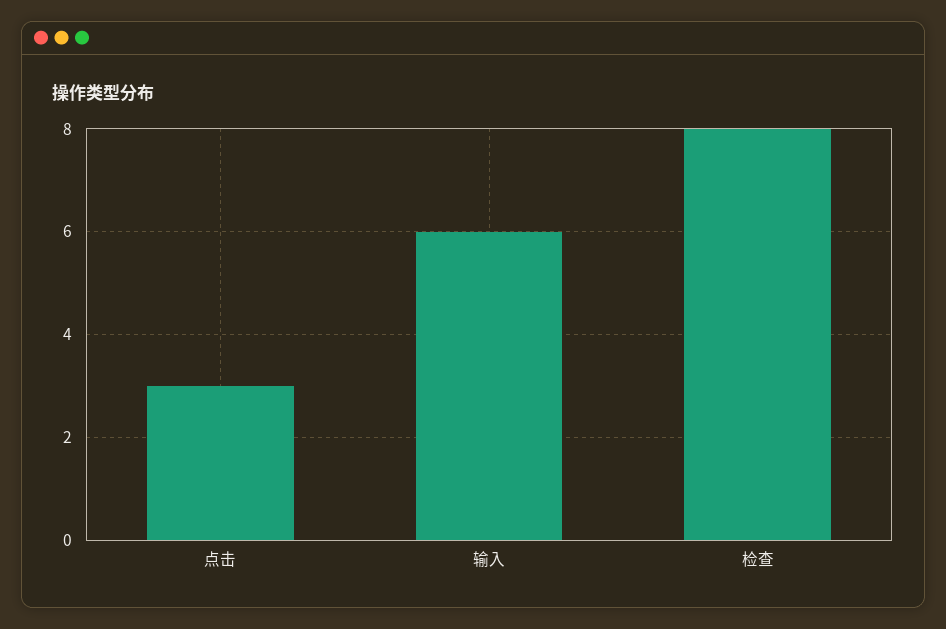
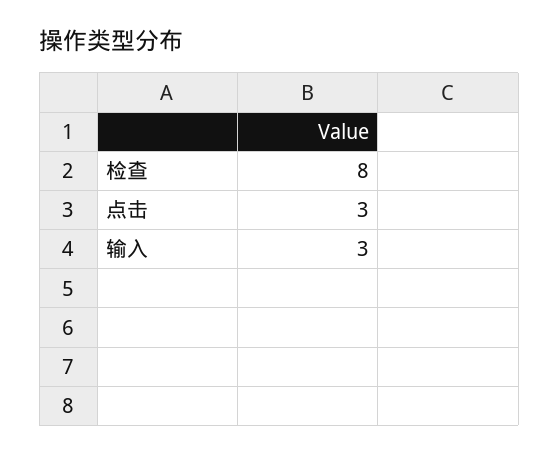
输入: 6 -> 3

